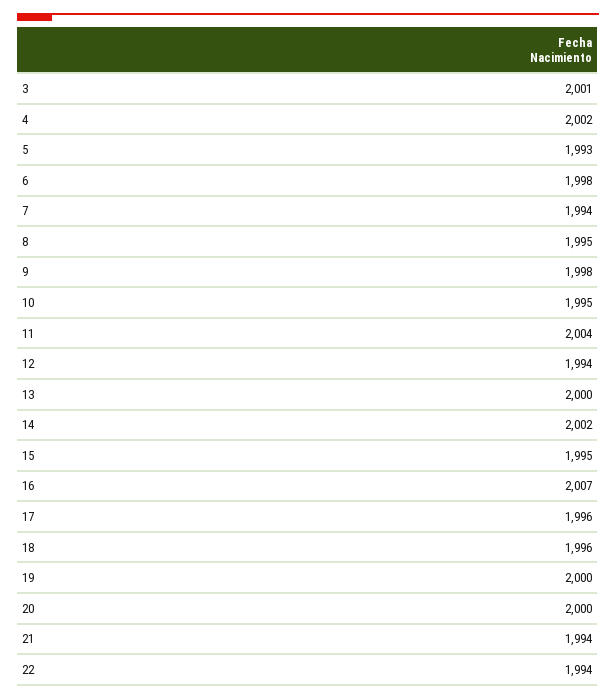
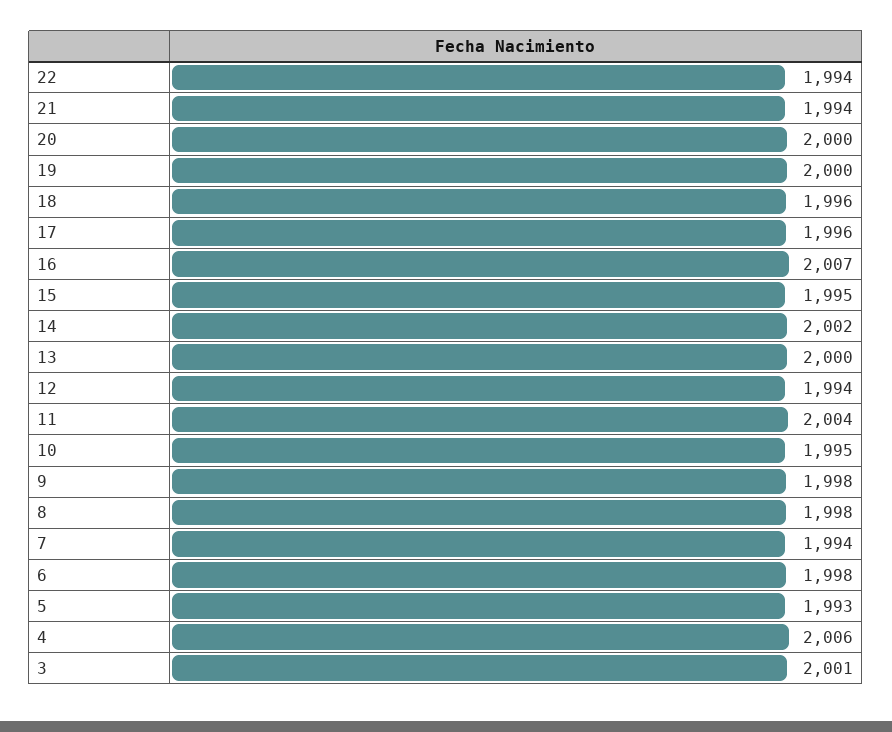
4: 2002 -> 2006
8: 1995 -> 1998

